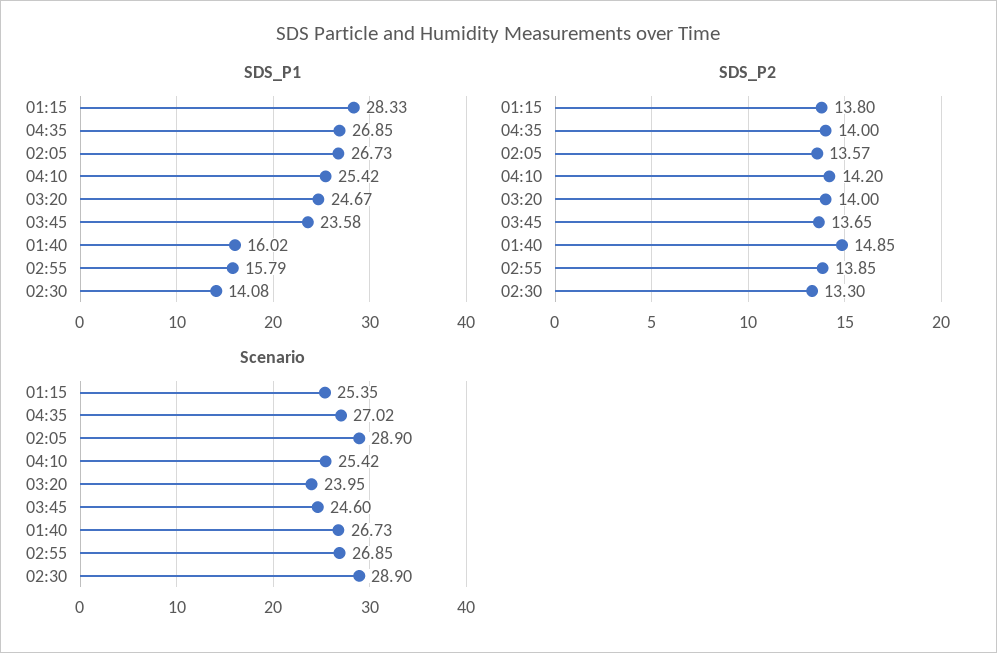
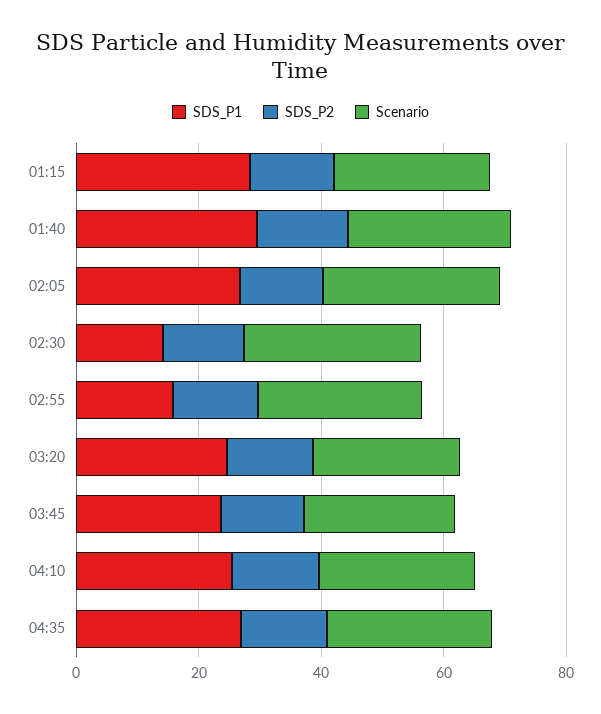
SDS_P1, 01:40: 16.02 -> 30

